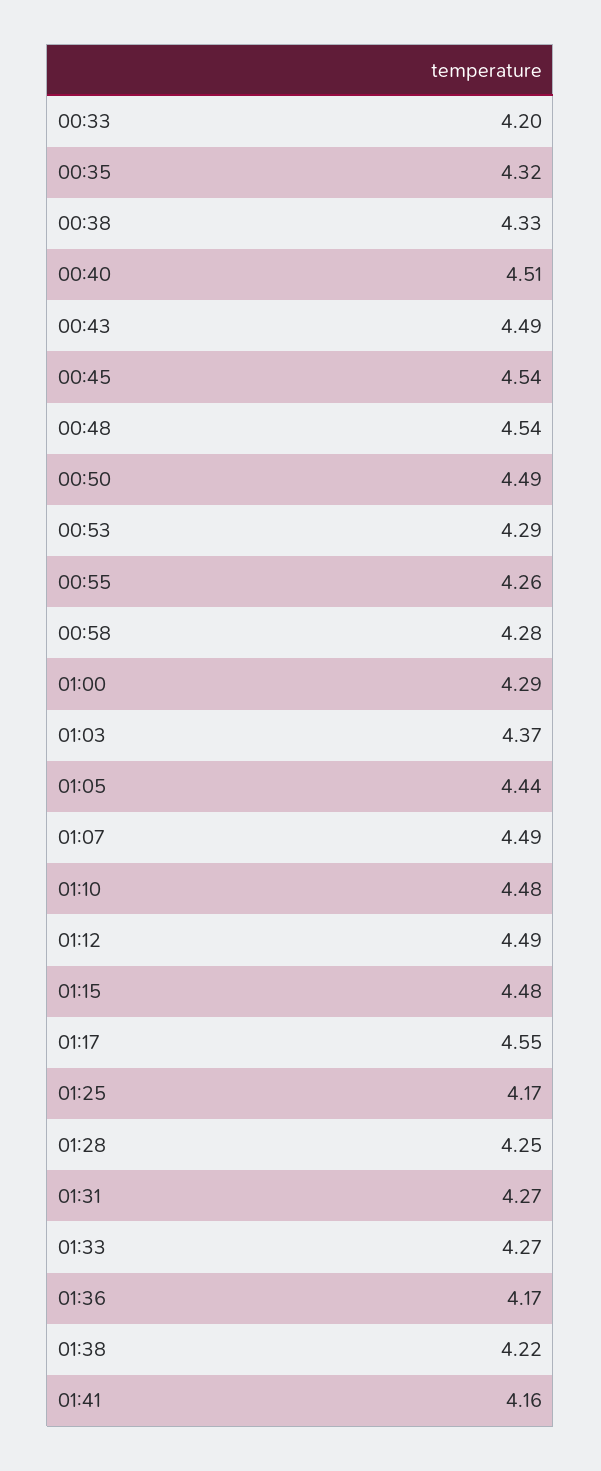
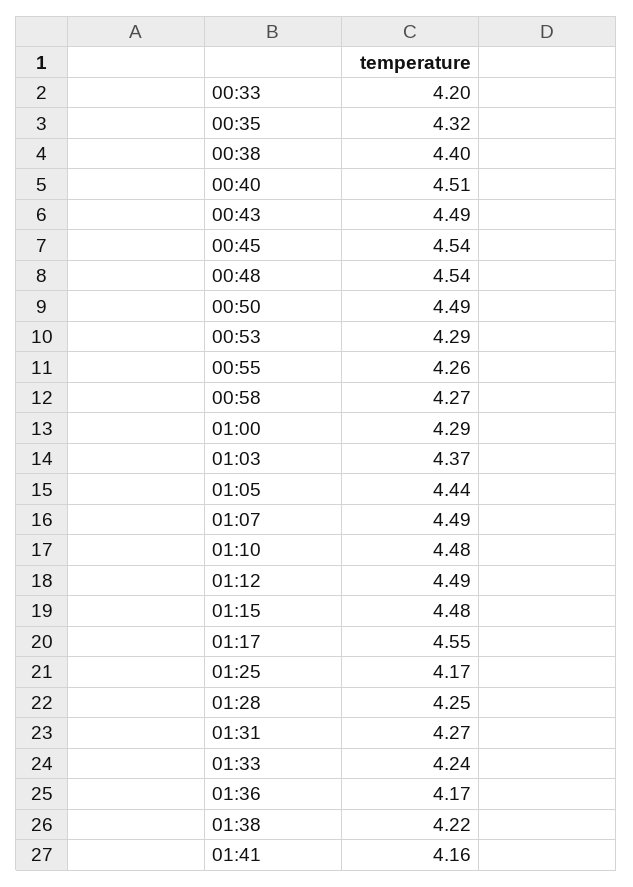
00:38: 4.33 -> 4.4
00:58: 4.28 -> 4.27
01:33: 4.27 -> 4.24

